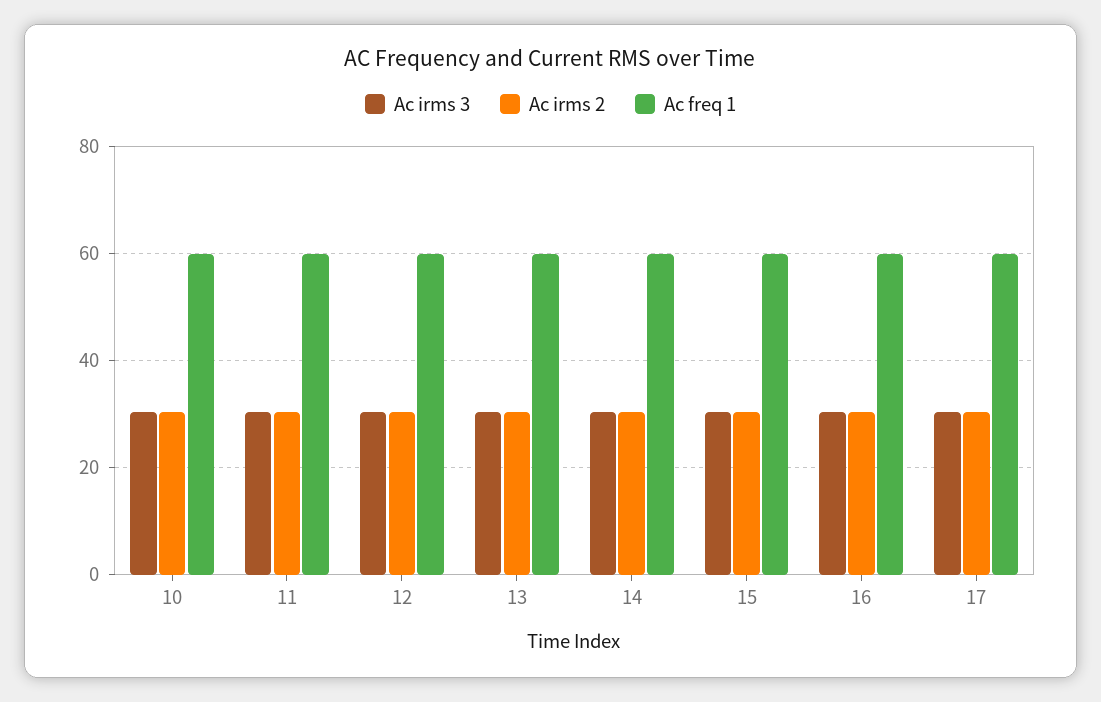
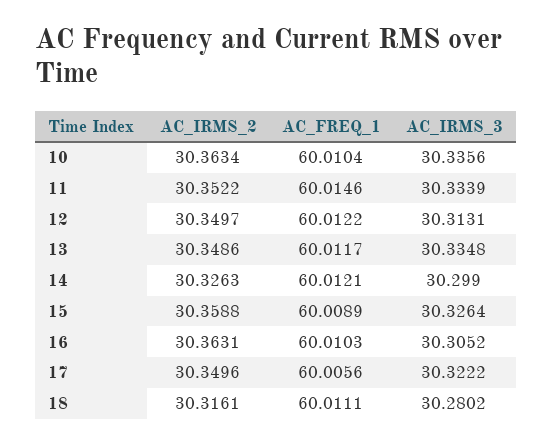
Ac irms 2, 18: none -> 30.3161
Ac freq 1, 18: none -> 60.0111
Ac irms 3, 18: none -> 30.2802

